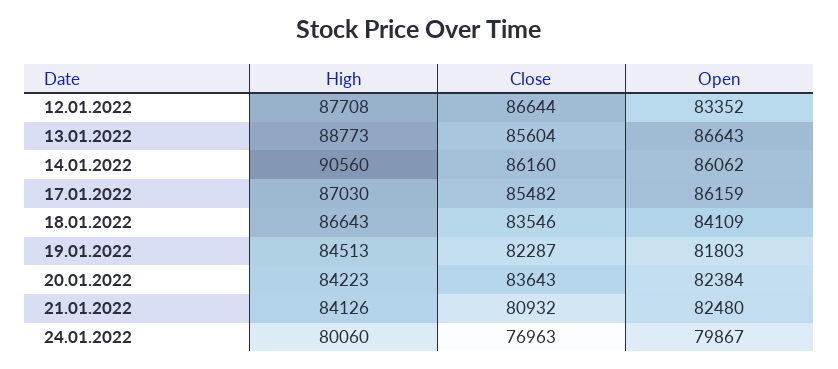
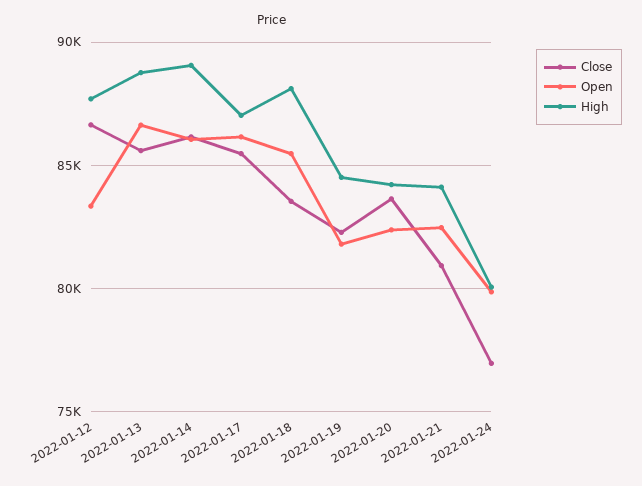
High, 14.01.2022: 90560 -> 89000
High, 18.01.2022: 86643 -> 88000
Open, 18.01.2022: 84109 -> 85500

